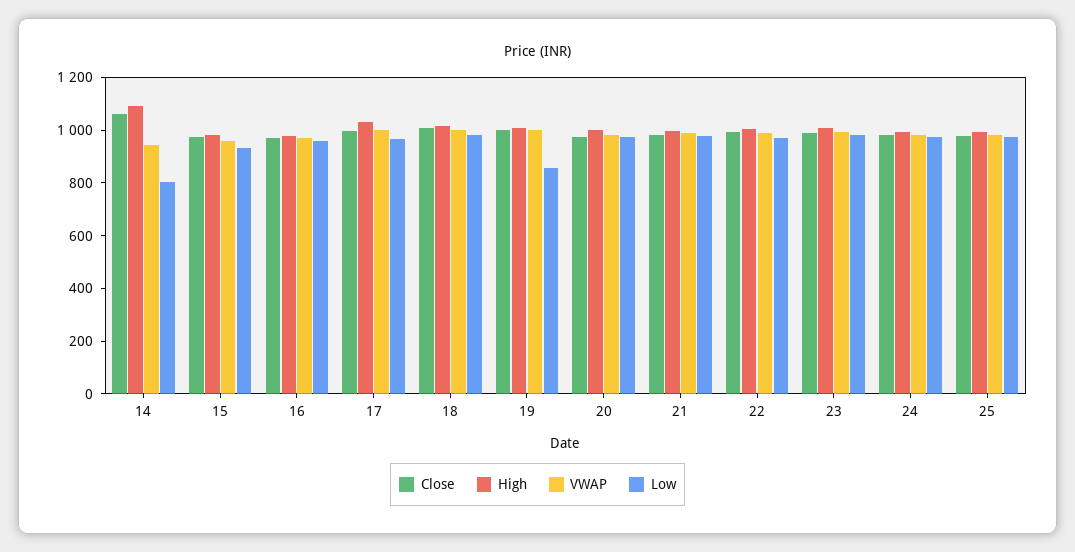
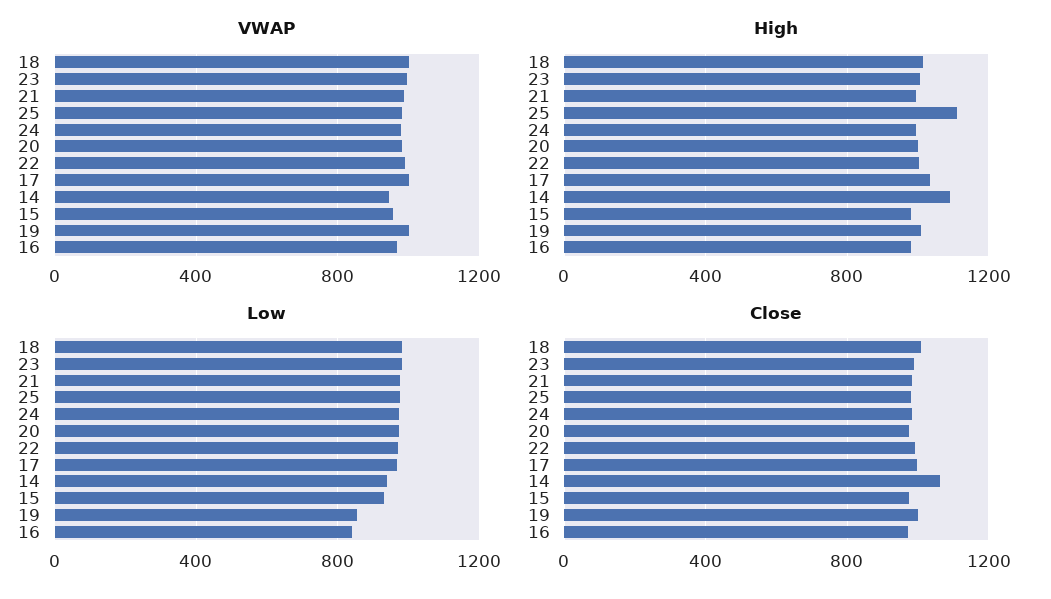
Low, 14: 800 -> 950
Low, 16: 950 -> 850
High, 25: 1000 -> 1100

